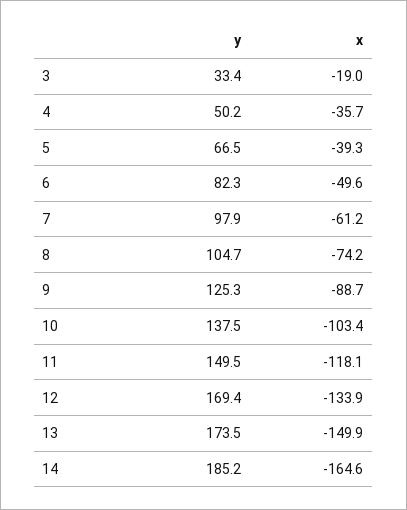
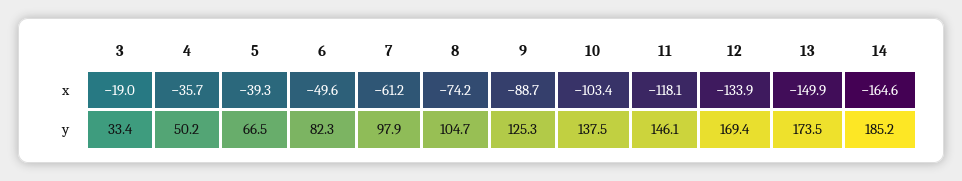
y, 11: 149.5 -> 146.1

